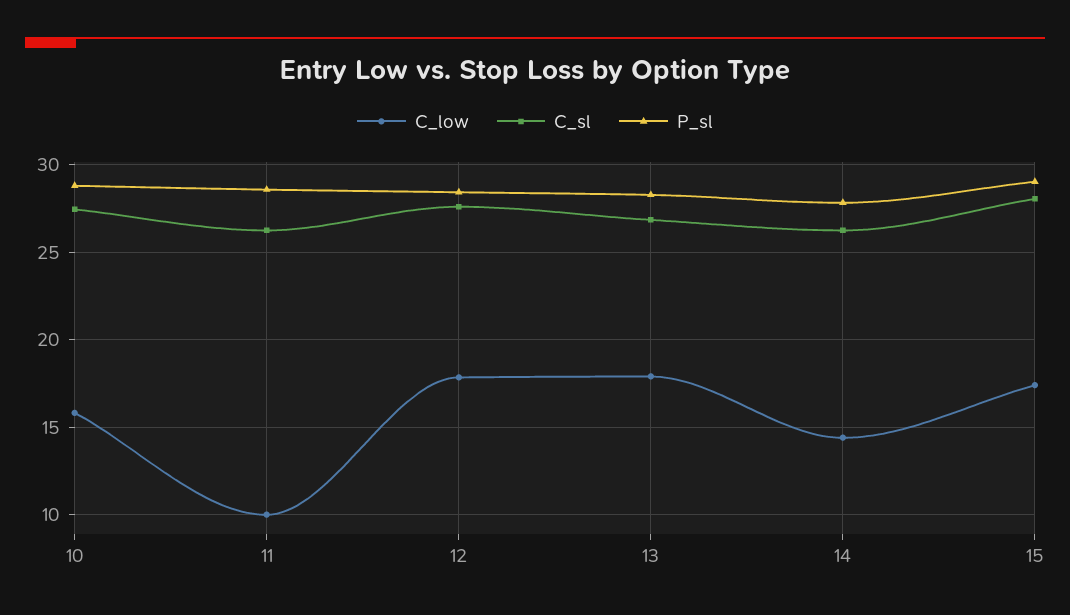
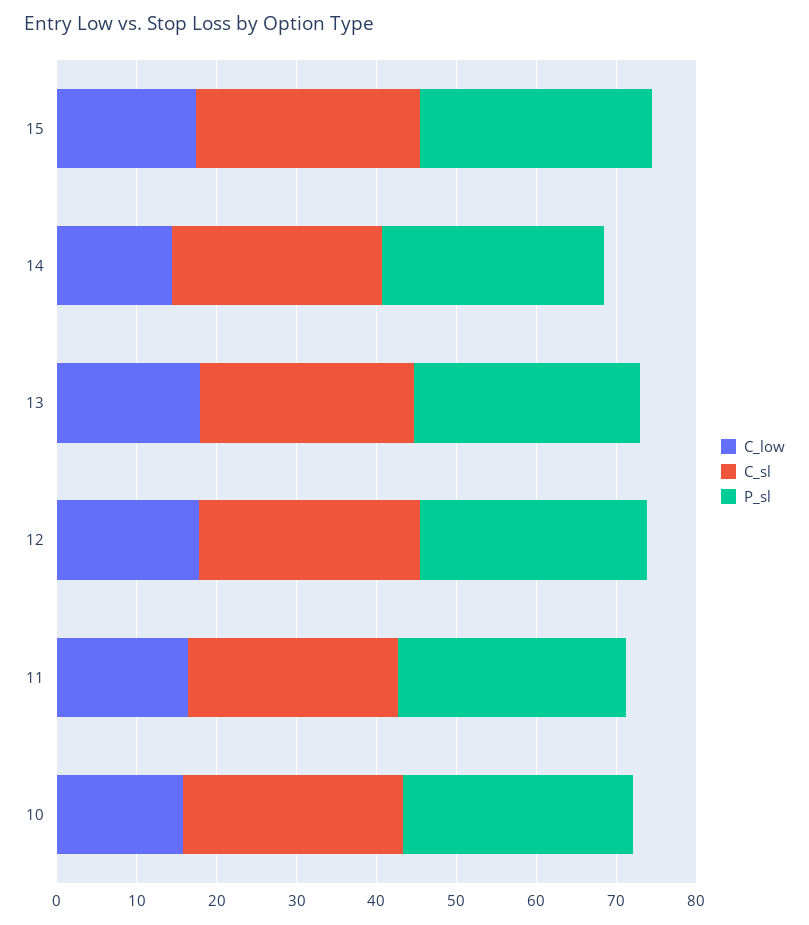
C_low, 11: 10 -> 16

